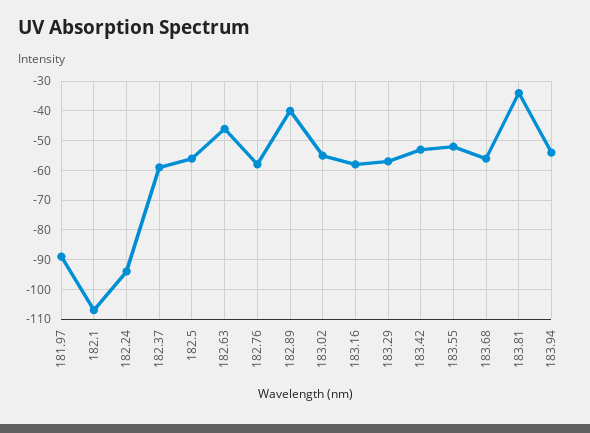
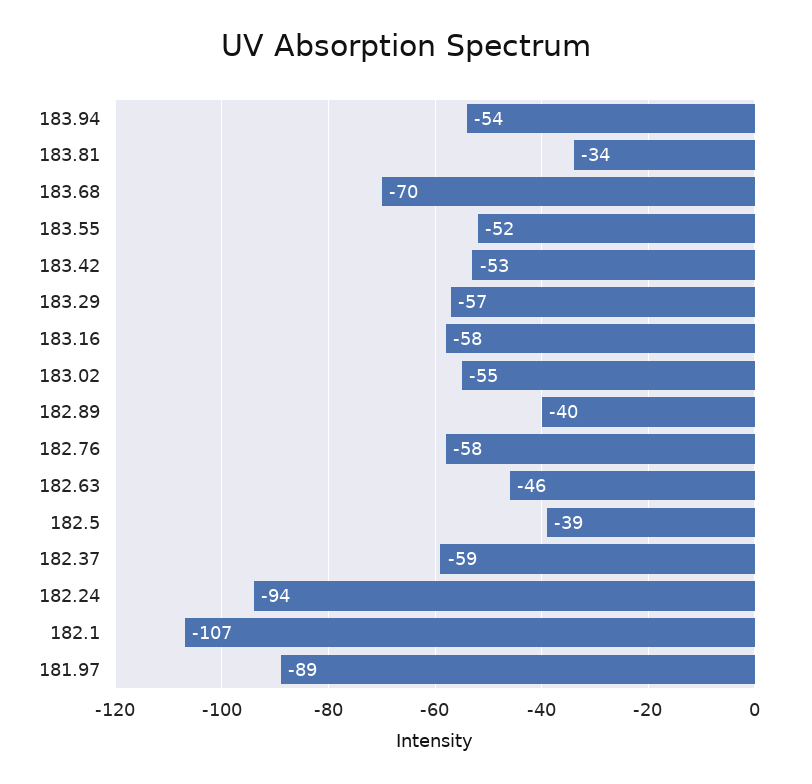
182.5: -55 -> -39
183.68: -55 -> -70

